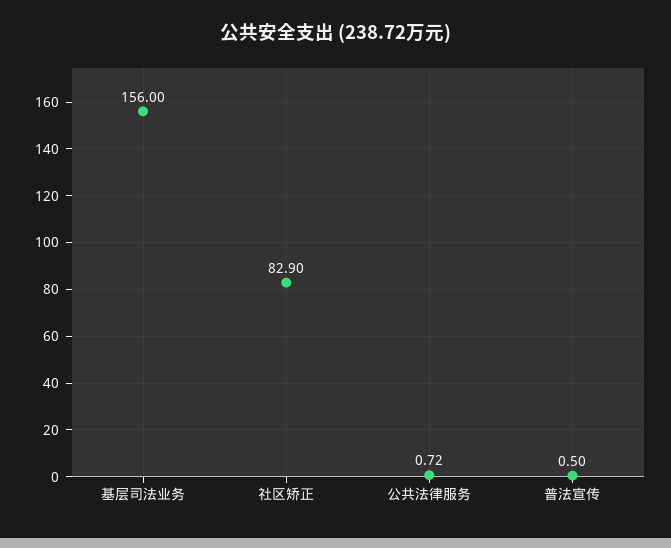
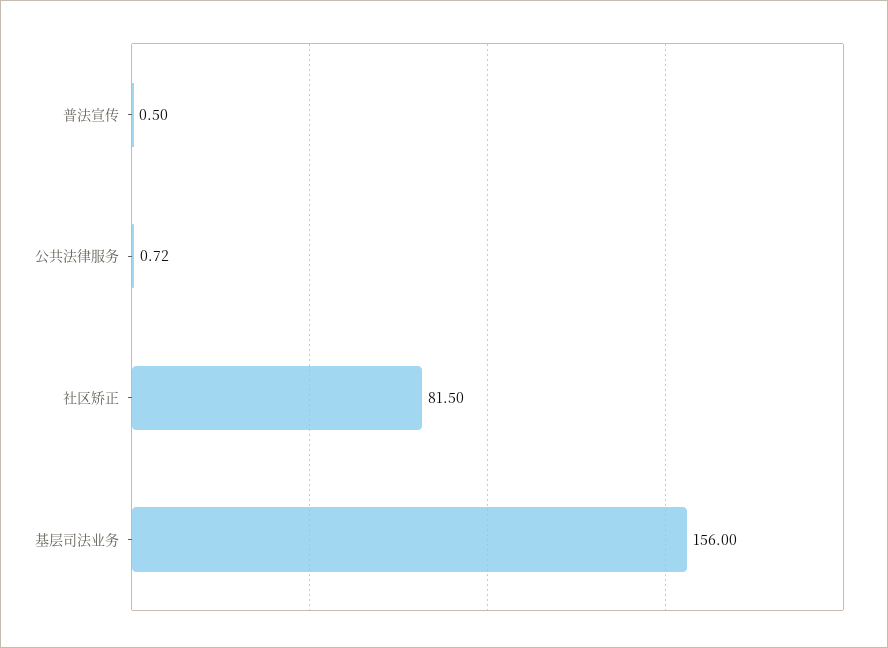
社区矫正: 82.9 -> 81.5

